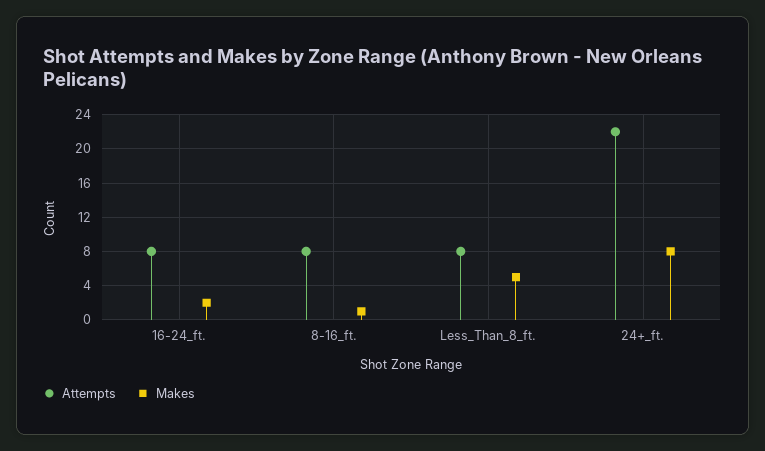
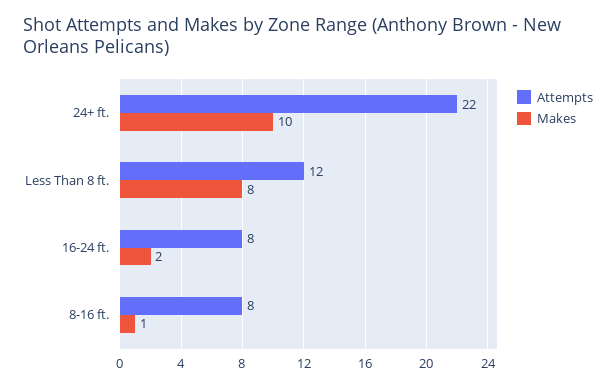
Attempts, Less_Than_8_ft.: 8 -> 12
Makes, Less_Than_8_ft.: 5 -> 8
Makes, 24+_ft.: 8 -> 10

